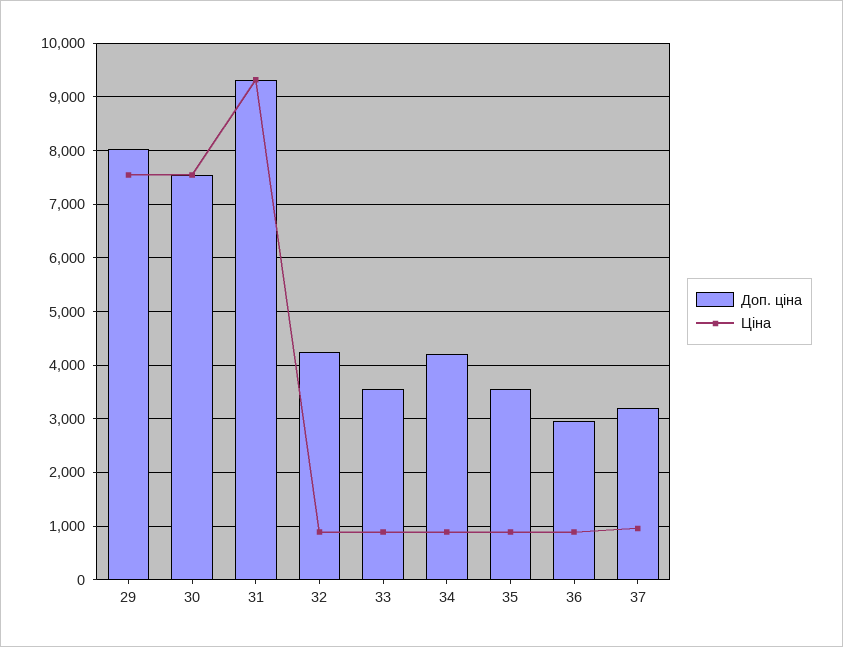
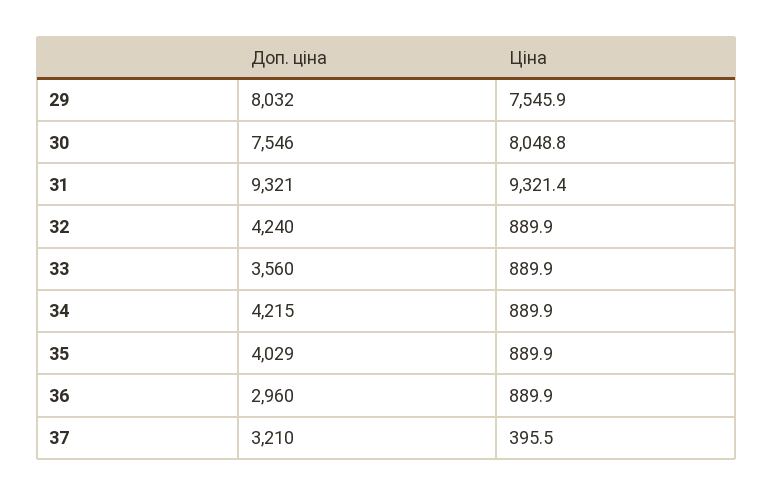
Ціна, 30: 7600 -> 8048.8
Доп. ціна, 35: 3600 -> 4029
Ціна, 37: 1000 -> 395.5

